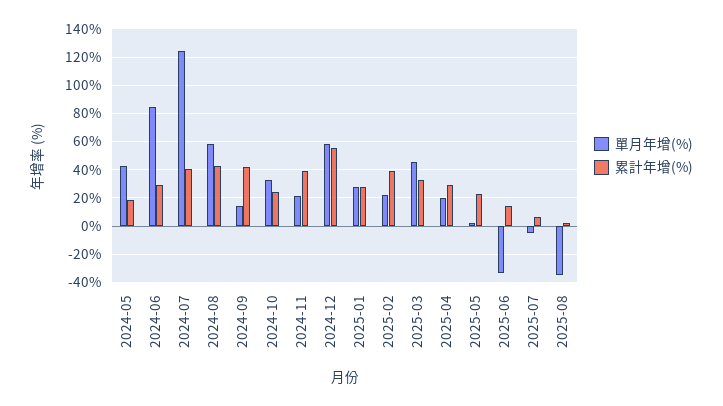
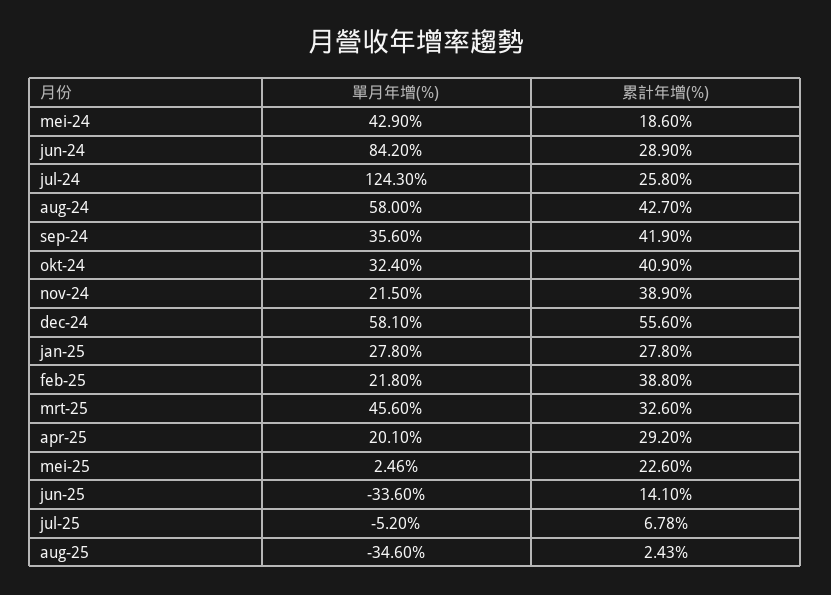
累計年增(%), 2024-07: 40 -> 25.8
單月年增(%), 2024-09: 15 -> 35.6
累計年增(%), 2024-10: 25 -> 40.9

